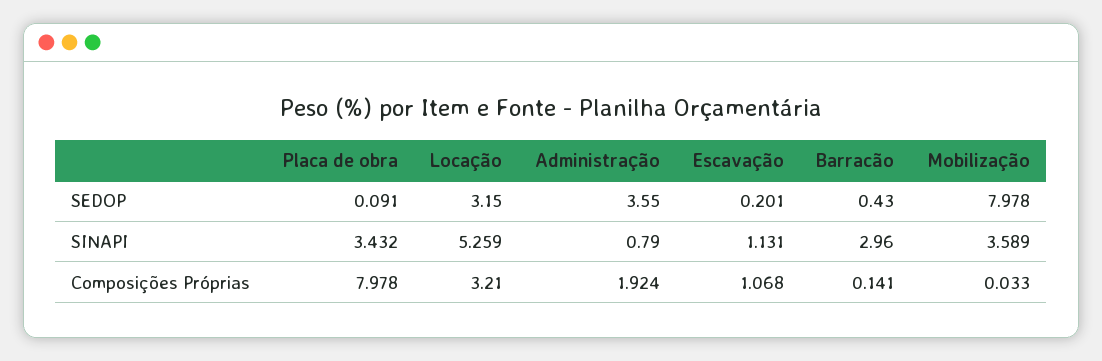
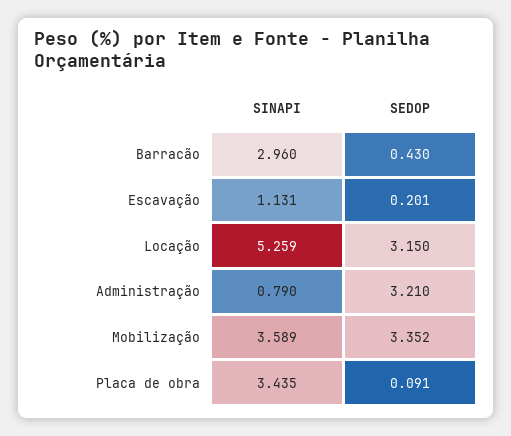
Administração, SEDOP: 3.55 -> 3.21
Mobilização, SEDOP: 7.978 -> 3.352
Placa de obra, SINAPI: 3.432 -> 3.435
Placa de obra, Composições Próprias: 7.978 -> none
Locação, Composições Próprias: 3.21 -> none
Administração, Composições Próprias: 1.924 -> none
Escavação, Composições Próprias: 1.068 -> none
Barracão, Composições Próprias: 0.141 -> none
Mobilização, Composições Próprias: 0.033 -> none

